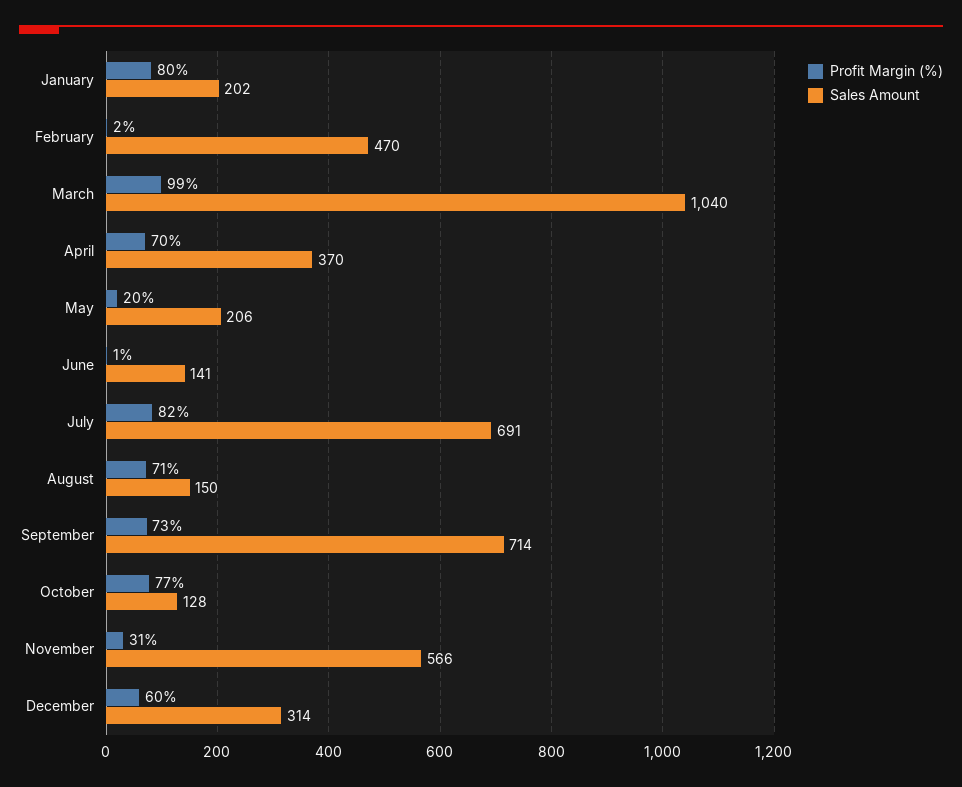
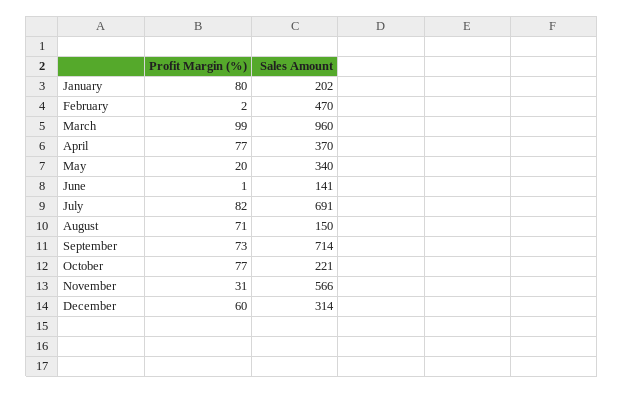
Sales Amount, March: 1040 -> 960
Profit Margin (%), April: 70 -> 77
Sales Amount, May: 206 -> 340
Sales Amount, October: 128 -> 221

